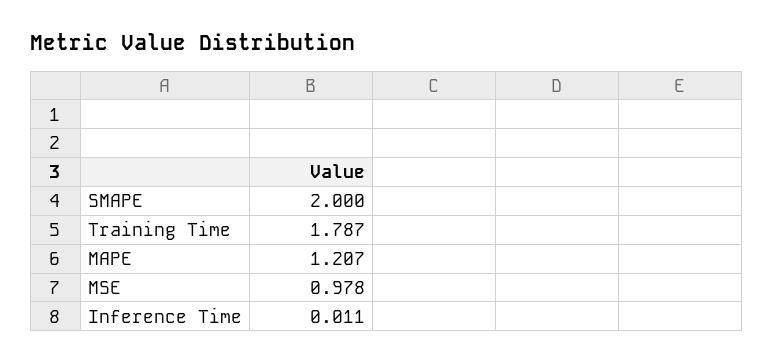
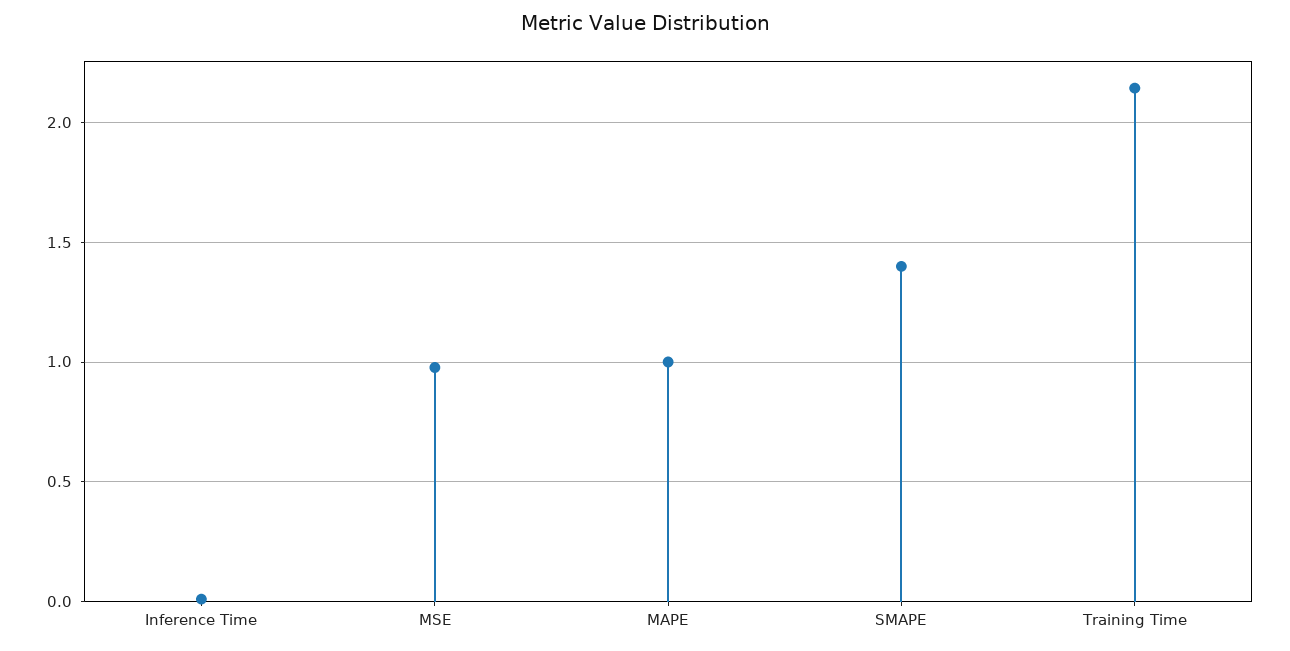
SMAPE: 2 -> 1.4
Training Time: 1.787 -> 2.15
MAPE: 1.207 -> 1

